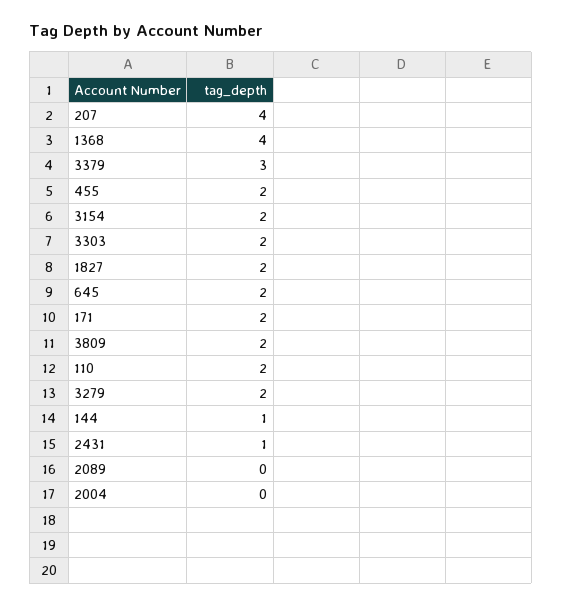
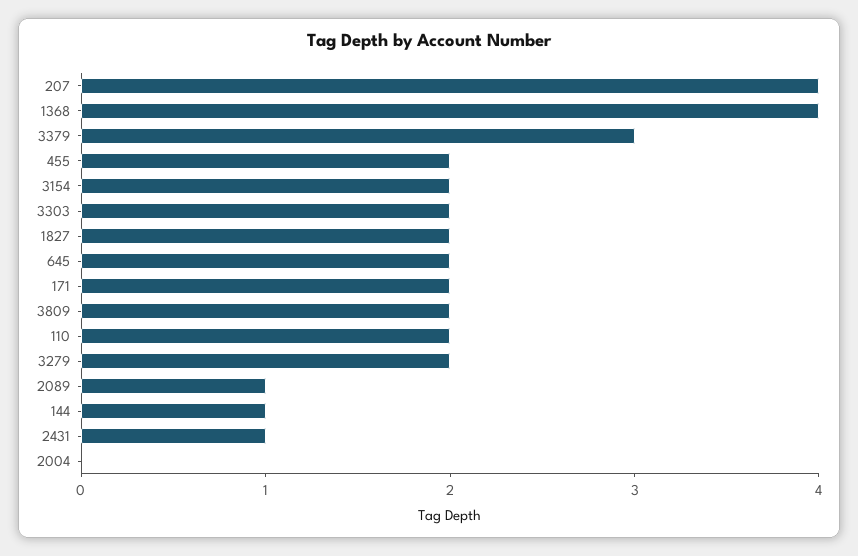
2089: 0 -> 1

